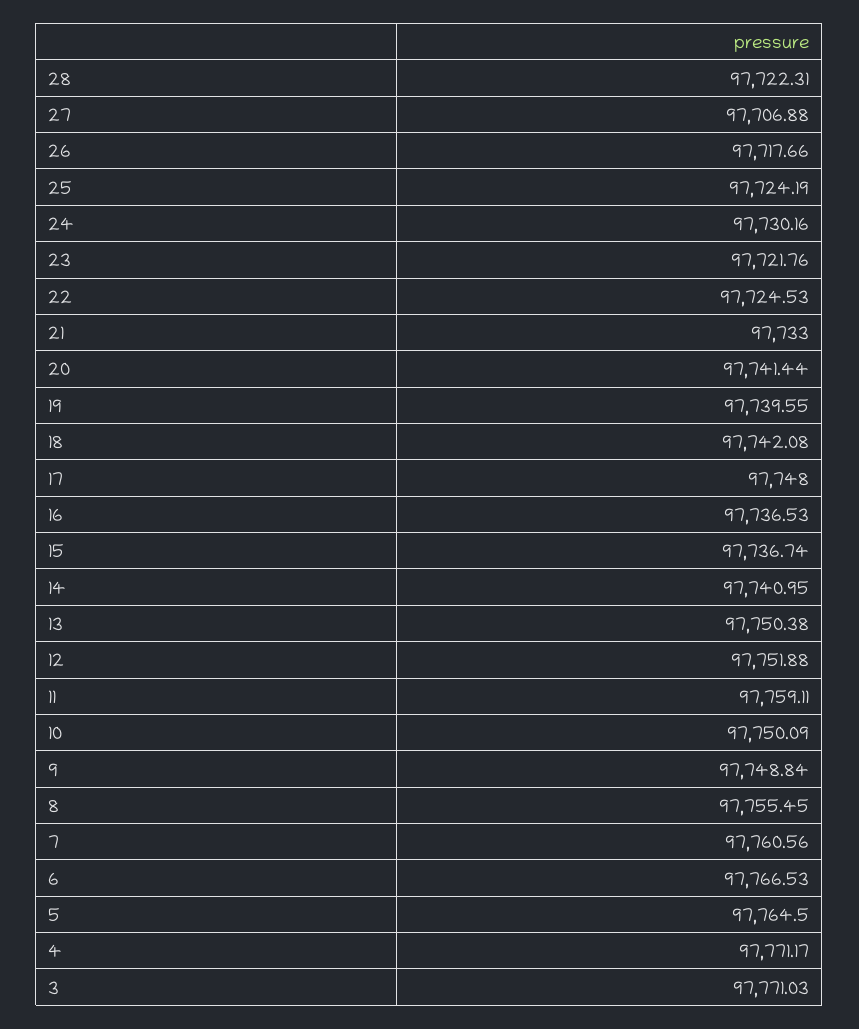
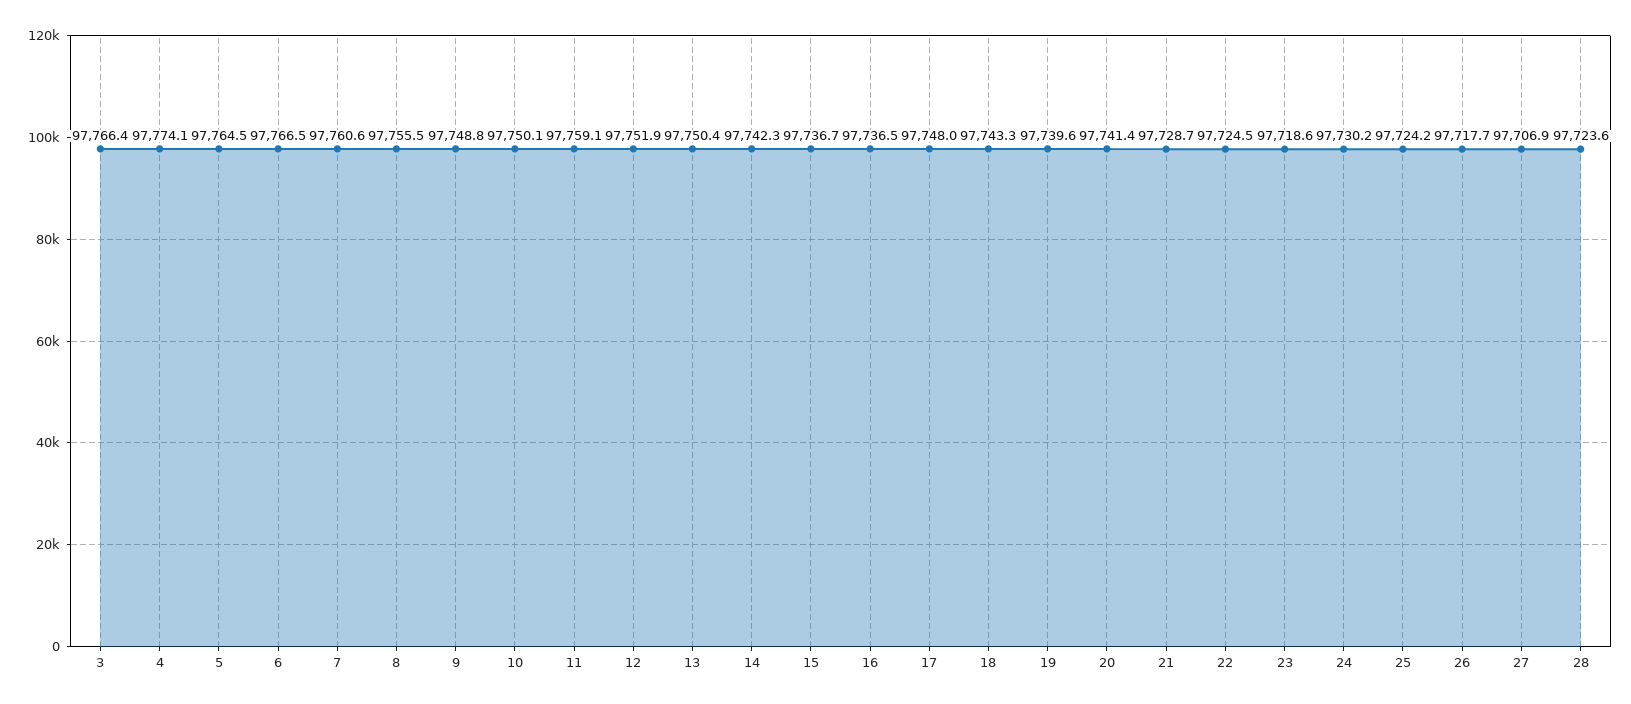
28: 97722.31 -> 97723.6
23: 97721.76 -> 97718.6
21: 97733 -> 97728.7
18: 97742.08 -> 97743.3
14: 97740.95 -> 97742.3
4: 97771.17 -> 97774.1
3: 97771.03 -> 97766.4

